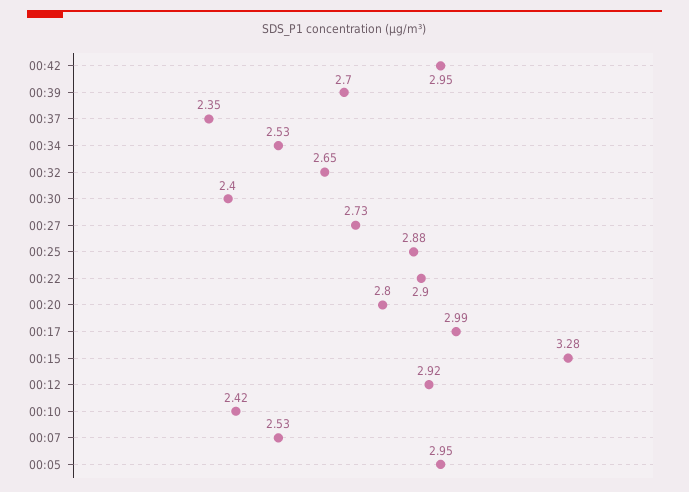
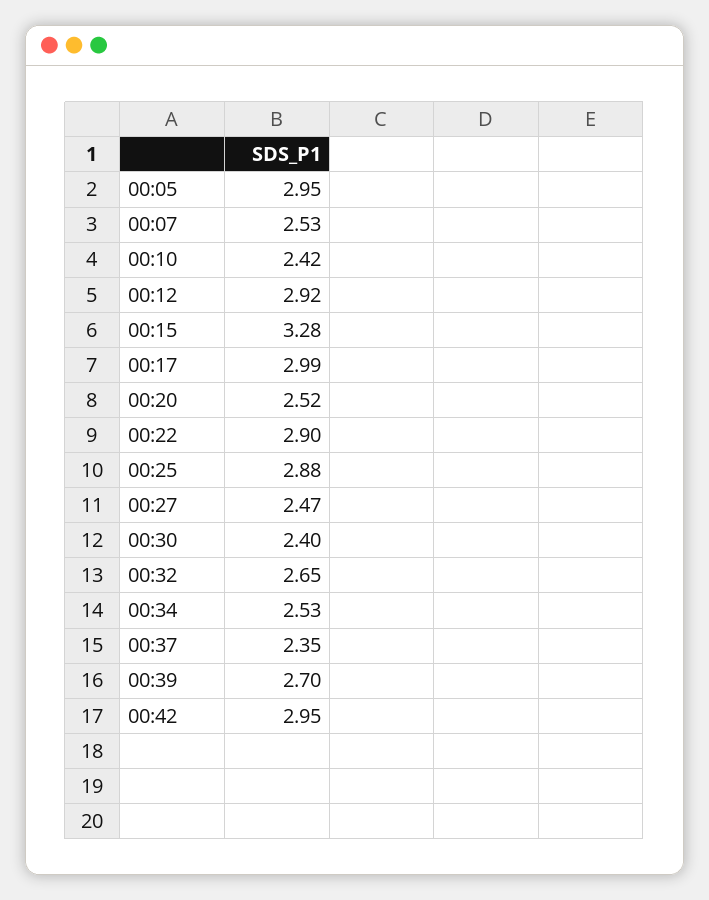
00:27: 2.73 -> 2.47
00:20: 2.8 -> 2.52

